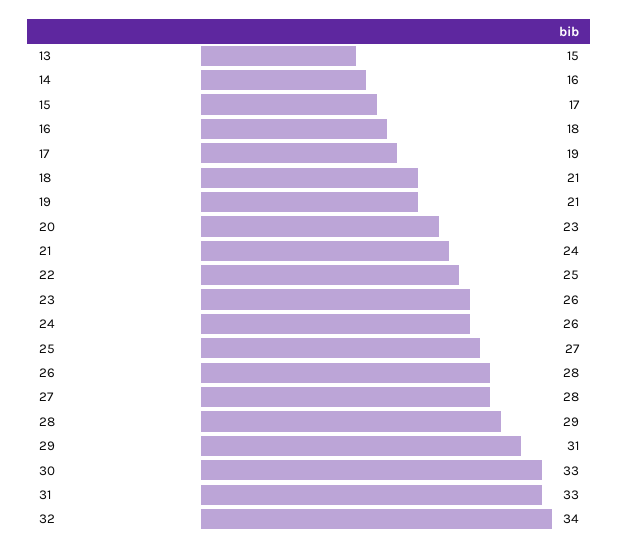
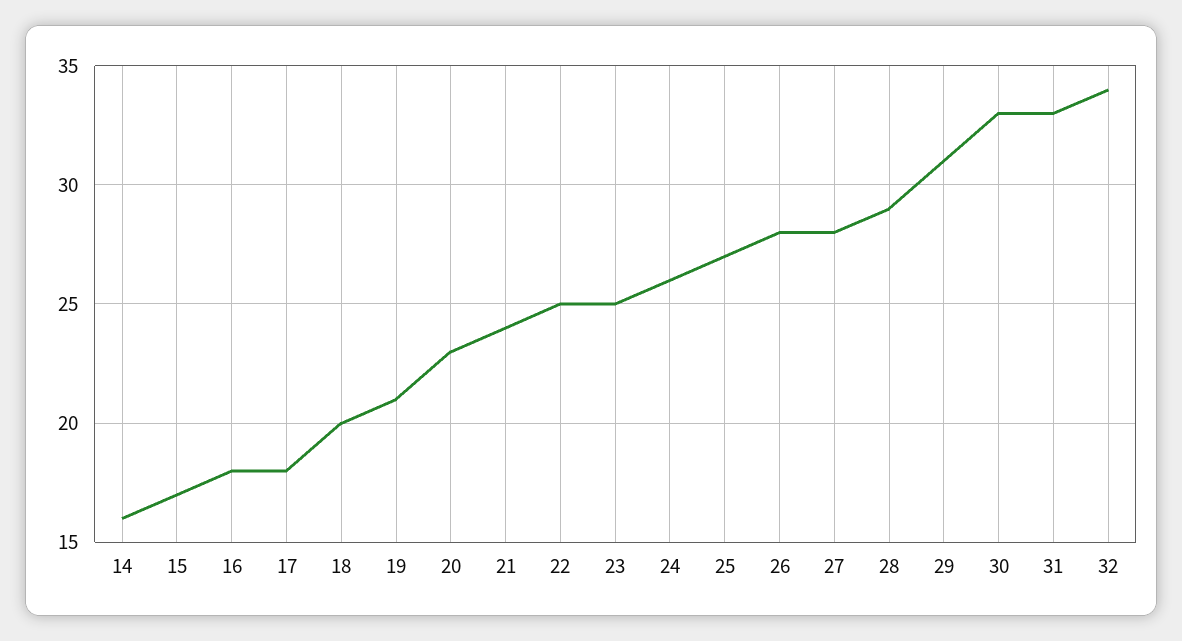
13: 15 -> none
17: 19 -> 18
18: 21 -> 20
23: 26 -> 25

